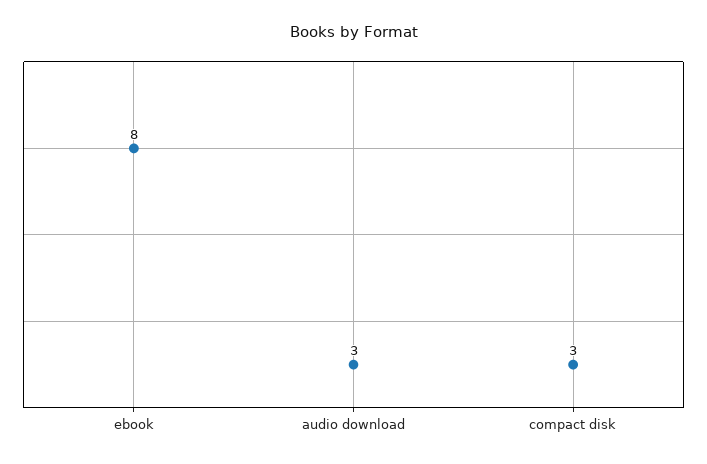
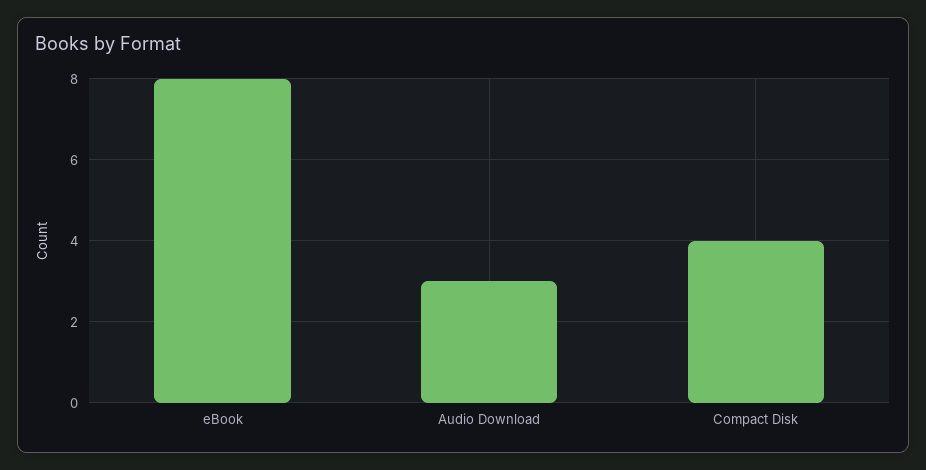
compact disk: 3 -> 4

